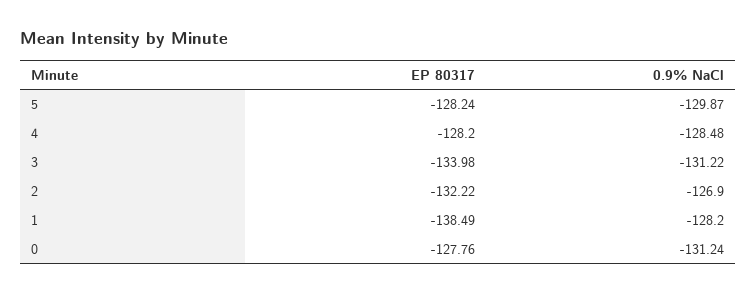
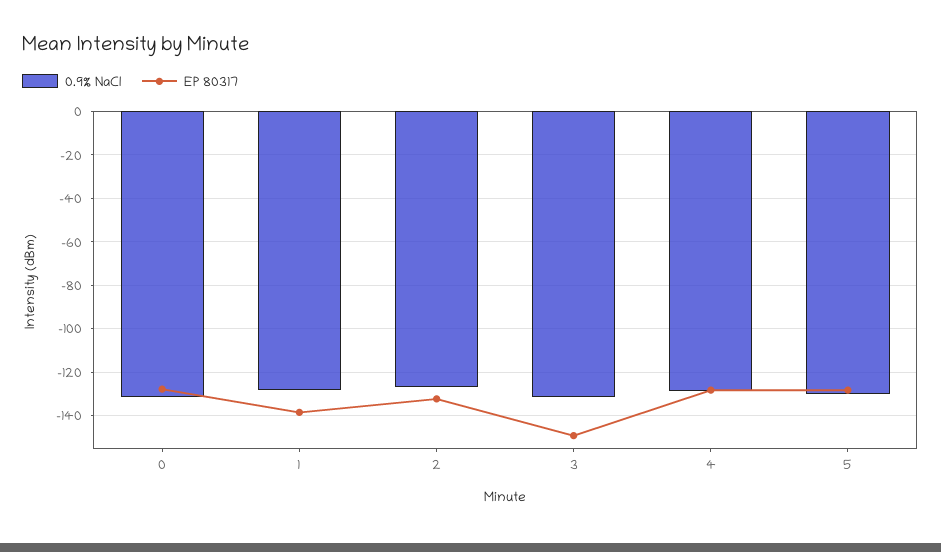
EP 80317, 3: -133.98 -> -150

